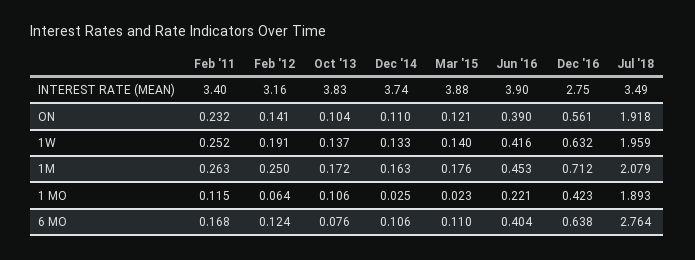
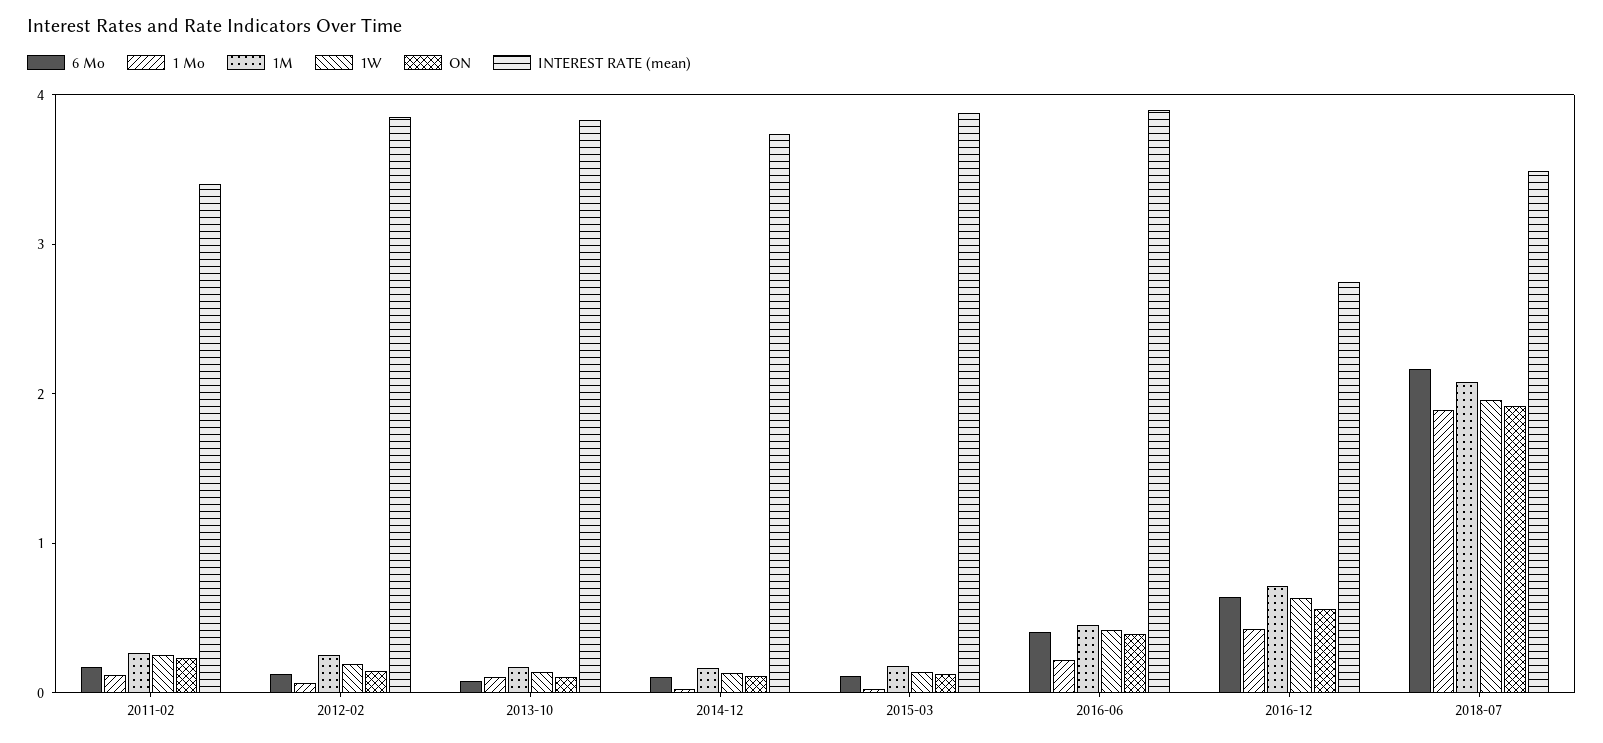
INTEREST RATE (MEAN), Feb '12: 3.16 -> 3.8
6 MO, Jul '18: 2.764 -> 2.2

